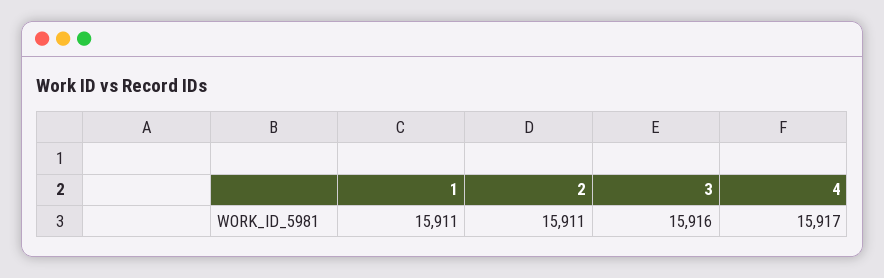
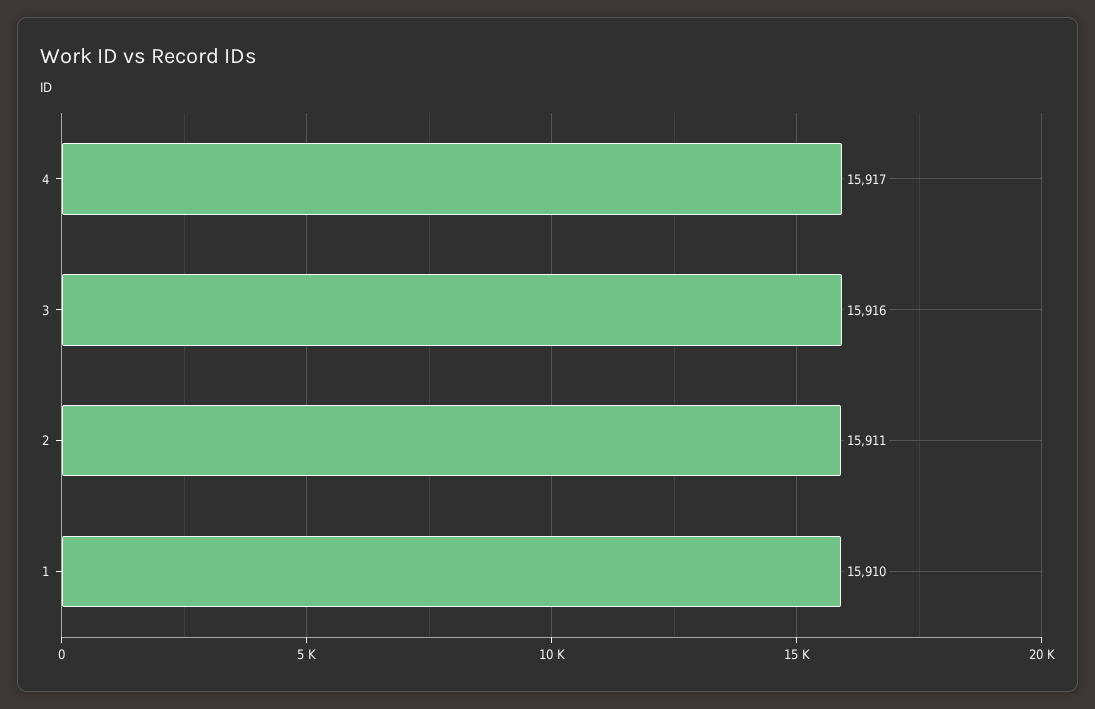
1: 15911 -> 15910

